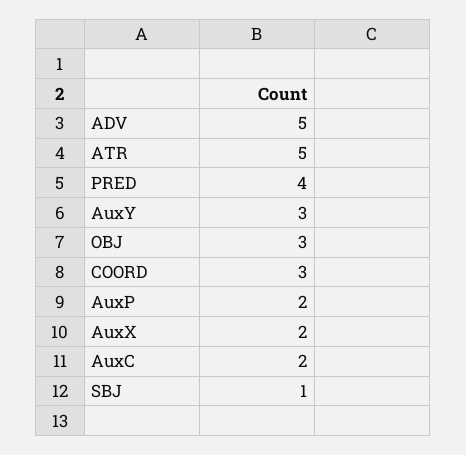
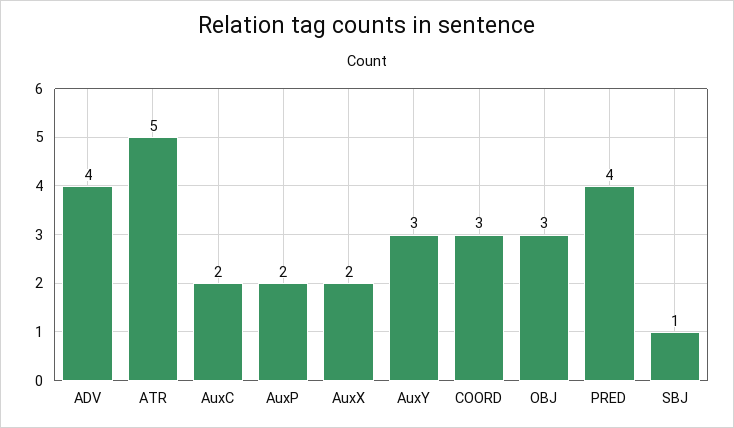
ADV: 5 -> 4

